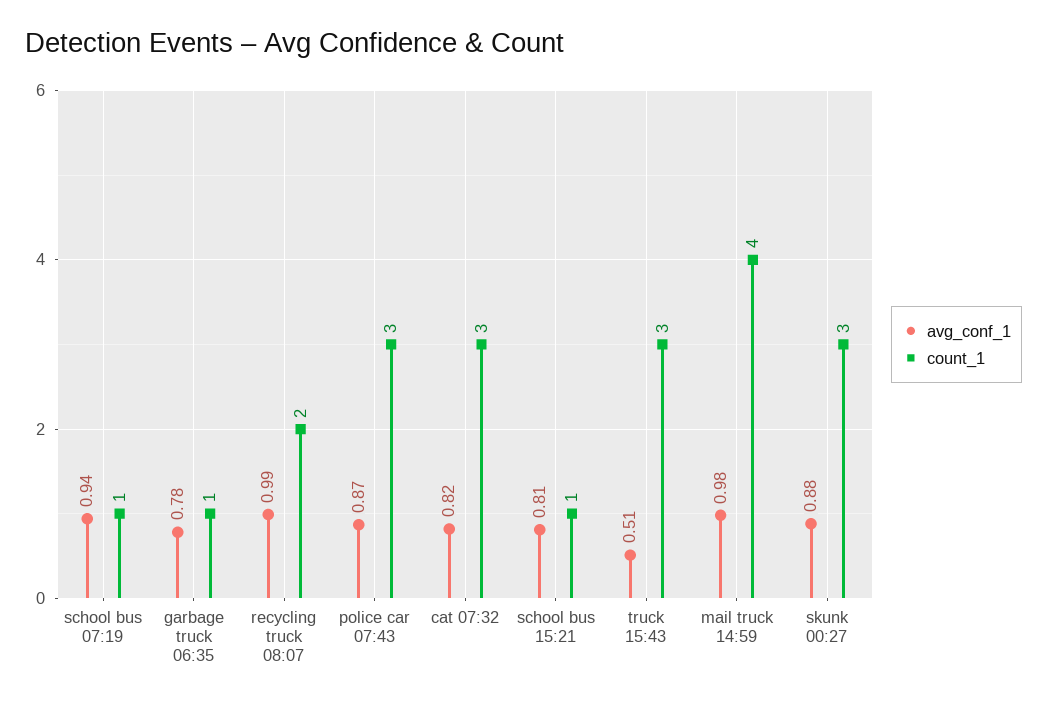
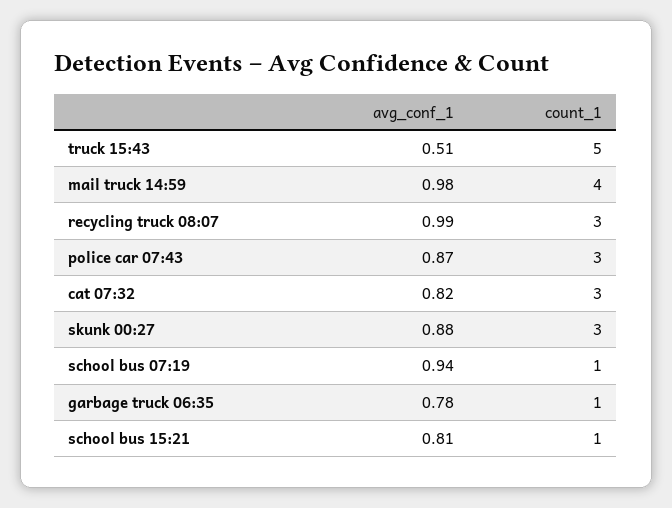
count_1, recycling truck 08:07: 2 -> 3
count_1, truck 15:43: 3 -> 5

